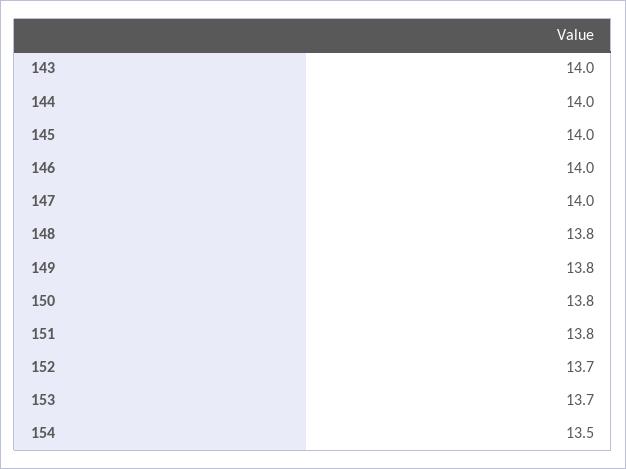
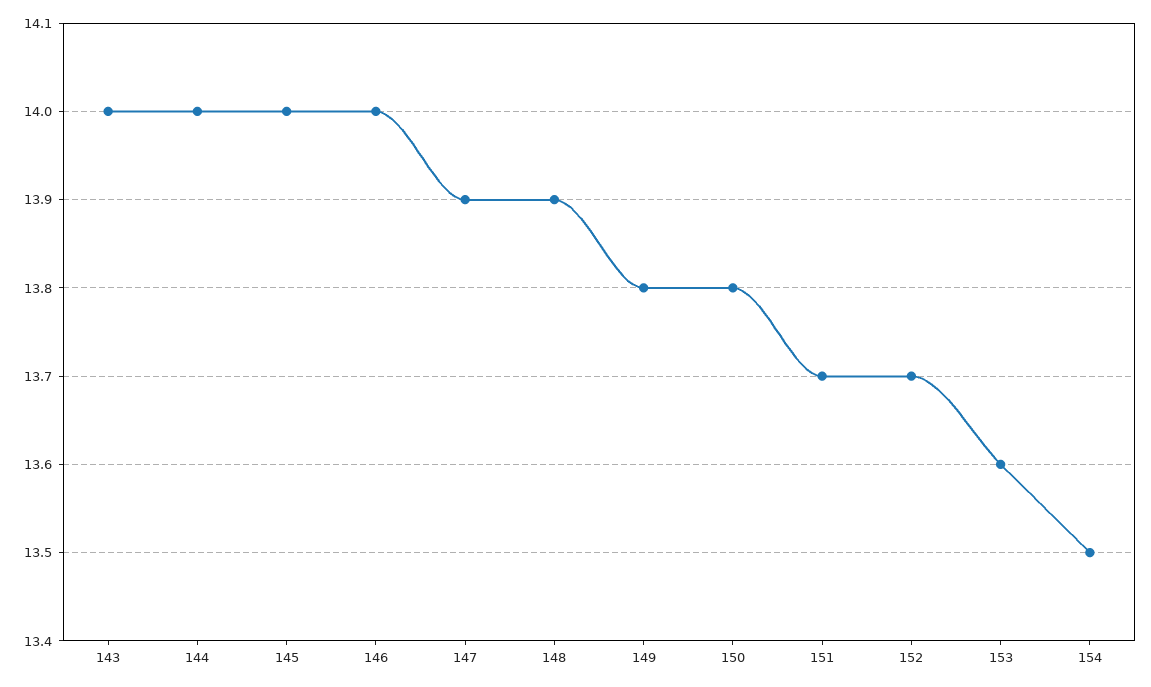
147: 14 -> 13.9
148: 13.8 -> 13.9
151: 13.8 -> 13.7
153: 13.7 -> 13.6

